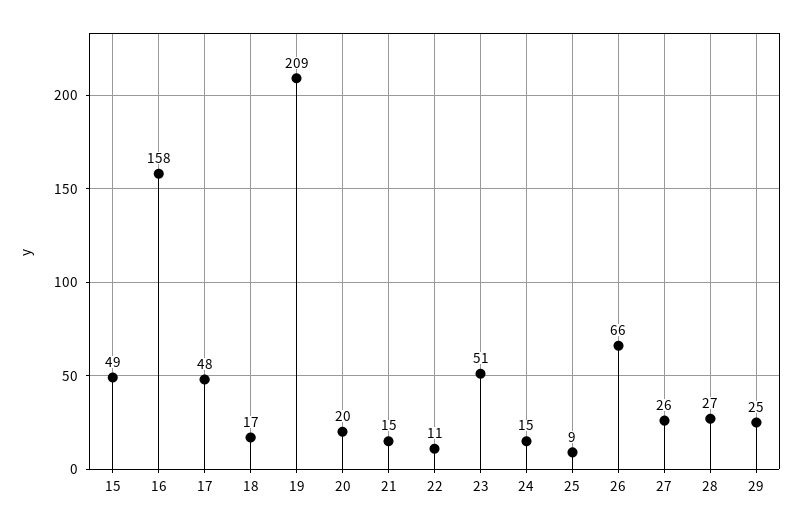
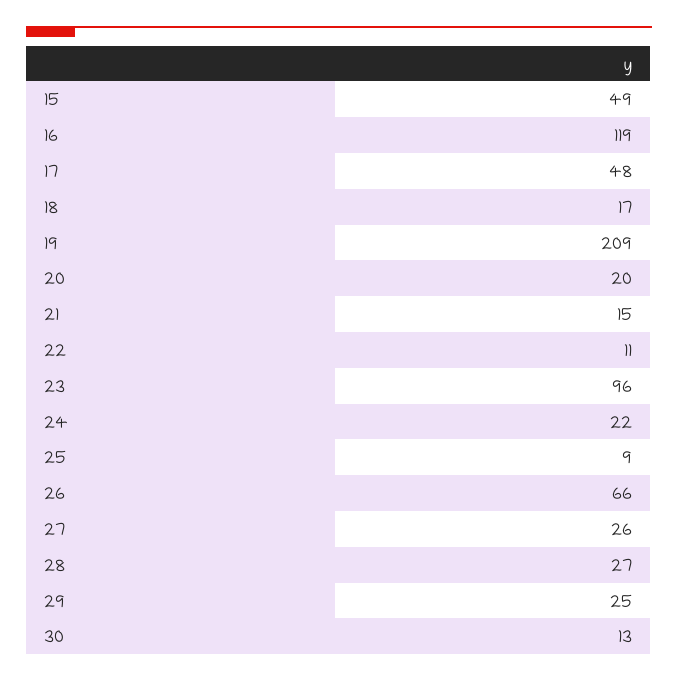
16: 158 -> 119
23: 51 -> 96
24: 15 -> 22
30: none -> 13

